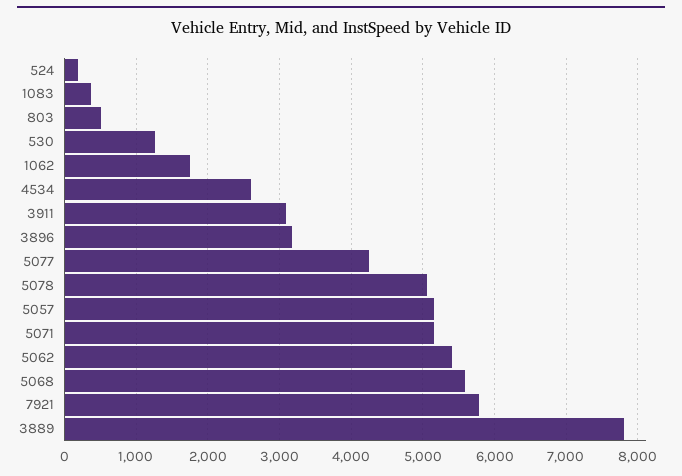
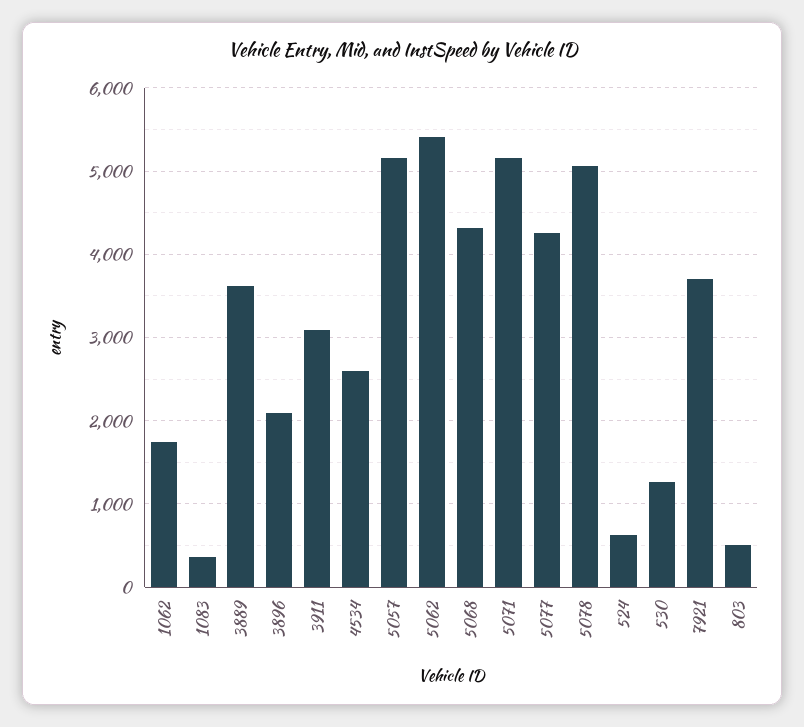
524: 200 -> 600
3896: 3200 -> 2100
5068: 5600 -> 4300
7921: 5800 -> 3700
3889: 7800 -> 3600

